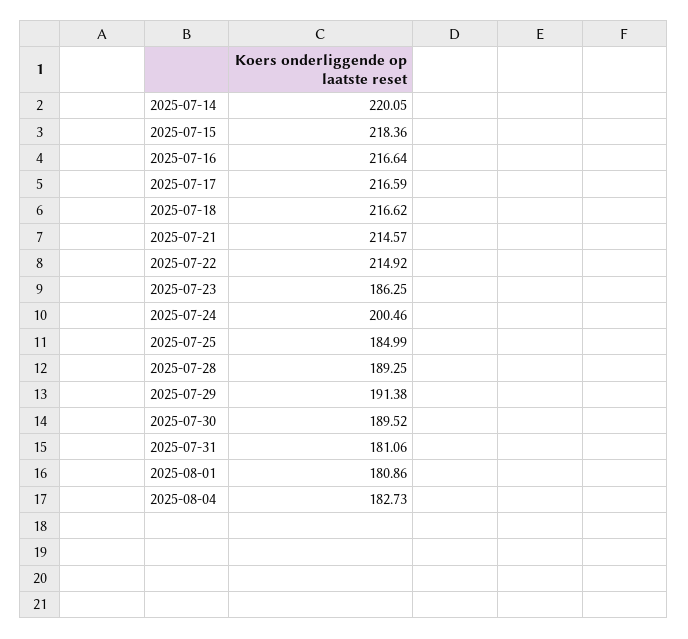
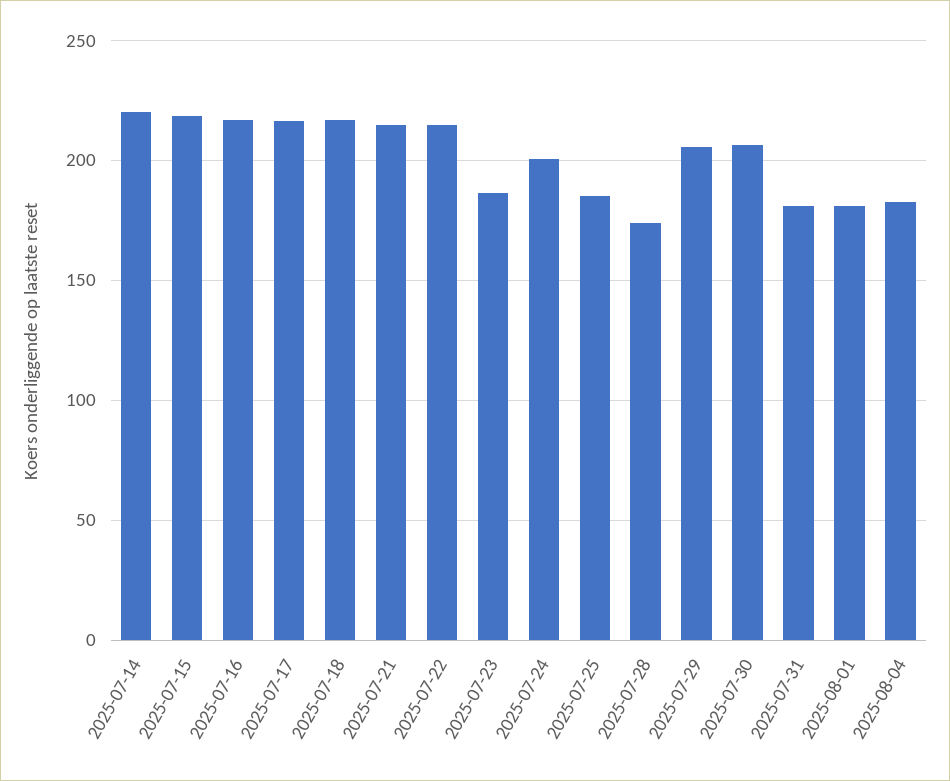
2025-07-28: 189.25 -> 175
2025-07-29: 191.38 -> 205
2025-07-30: 189.52 -> 205

